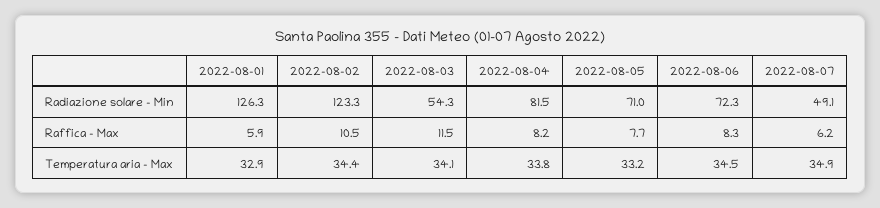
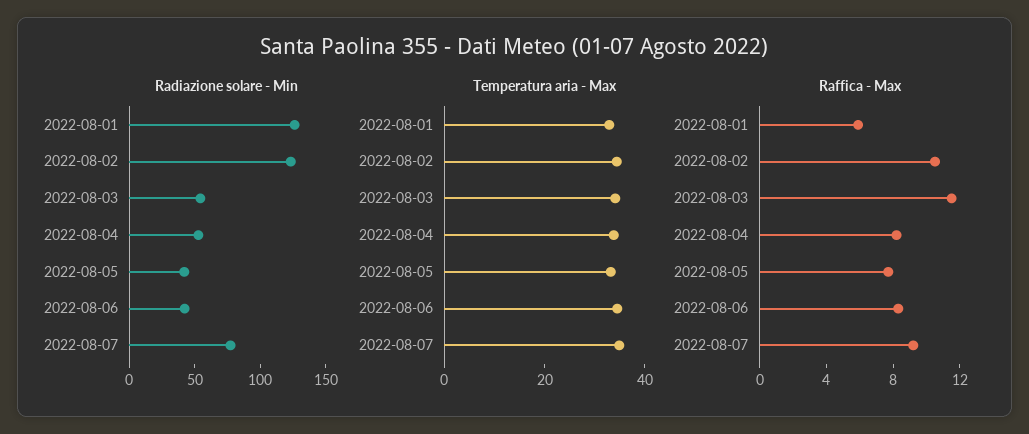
Radiazione solare - Min, 2022-08-04: 81.5 -> 50
Radiazione solare - Min, 2022-08-05: 71 -> 40
Radiazione solare - Min, 2022-08-06: 72.3 -> 40
Radiazione solare - Min, 2022-08-07: 49.1 -> 80
Raffica - Max, 2022-08-07: 6.2 -> 9

